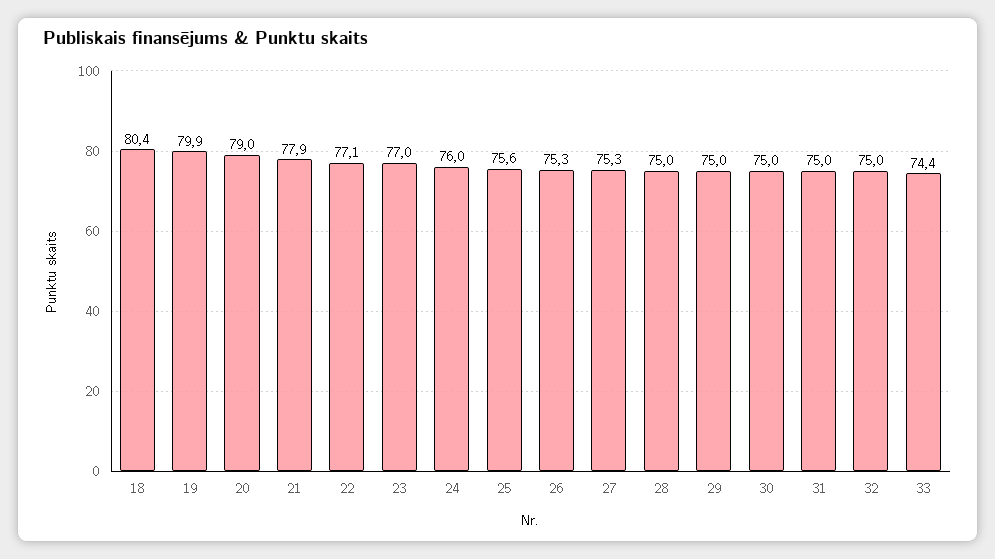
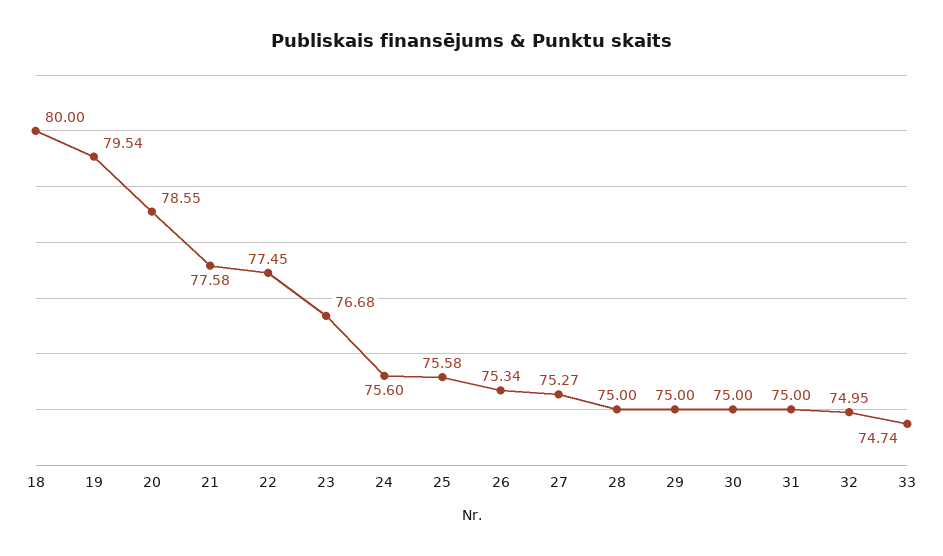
18: 80.4 -> 80
19: 79.9 -> 79.54
20: 79 -> 78.55
21: 77.9 -> 77.58
22: 77.1 -> 77.45
23: 77 -> 76.68
24: 76 -> 75.6
33: 74.4 -> 74.74

